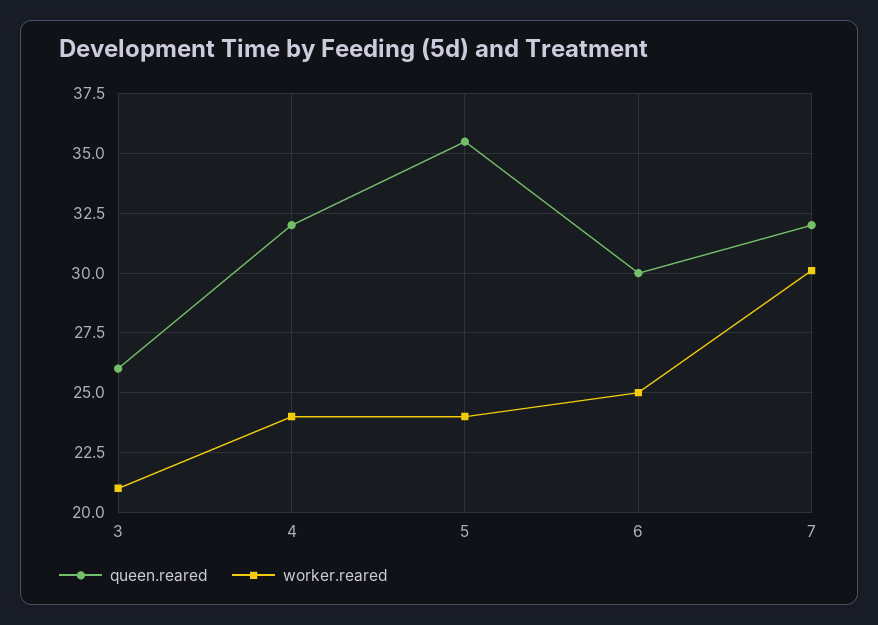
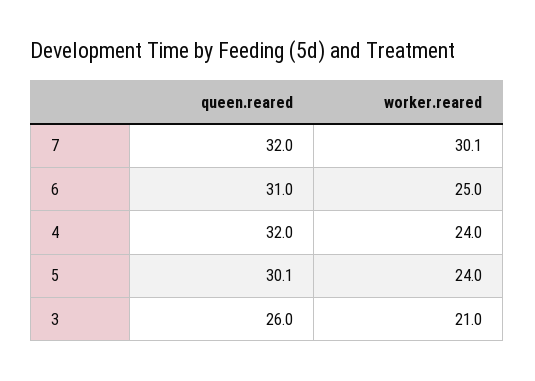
queen.reared, 5: 35.5 -> 30.1
queen.reared, 6: 30 -> 31

